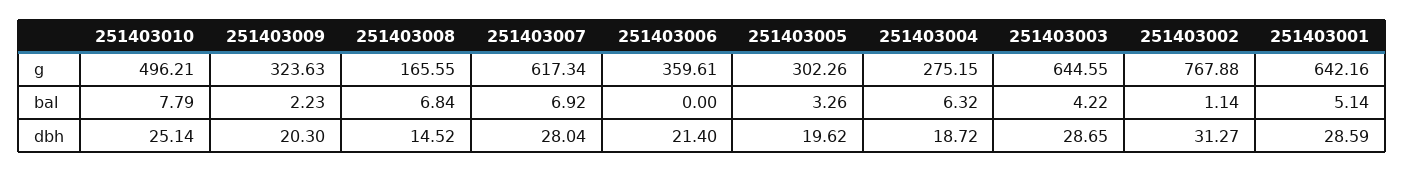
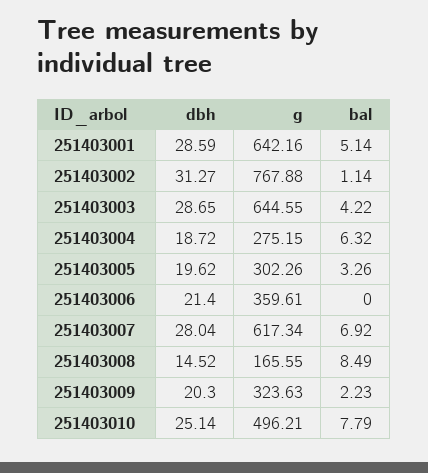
251403008, bal: 6.84 -> 8.49

